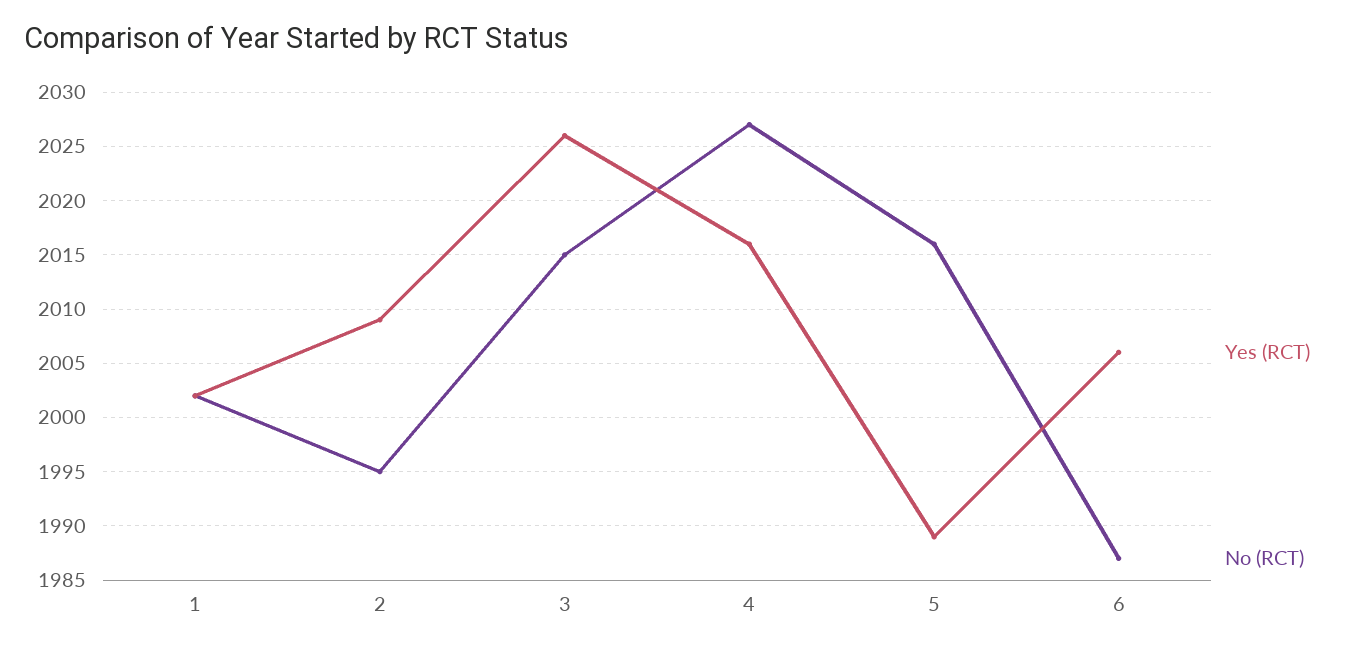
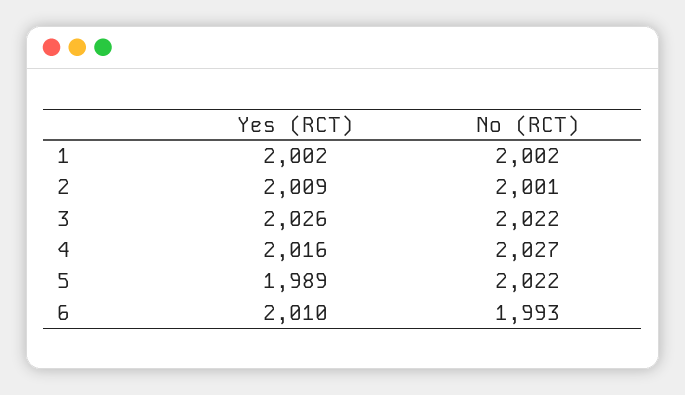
No (RCT), 2: 1995 -> 2001
No (RCT), 3: 2015 -> 2022
No (RCT), 5: 2016 -> 2022
Yes (RCT), 6: 2006 -> 2010
No (RCT), 6: 1987 -> 1993

